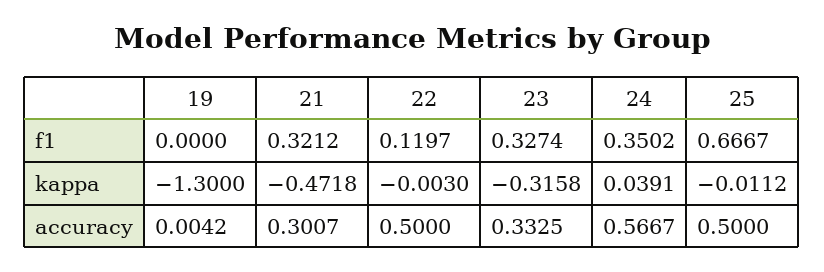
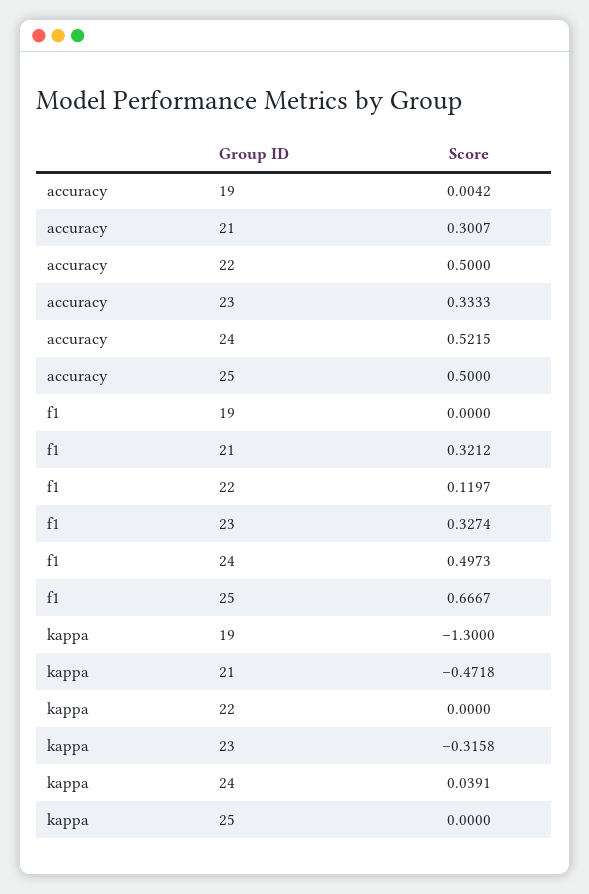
24, f1: 0.3502 -> 0.4973
22, kappa: -0.003 -> 0
25, kappa: -0.0112 -> 0
23, accuracy: 0.3325 -> 0.3333
24, accuracy: 0.5667 -> 0.5215

